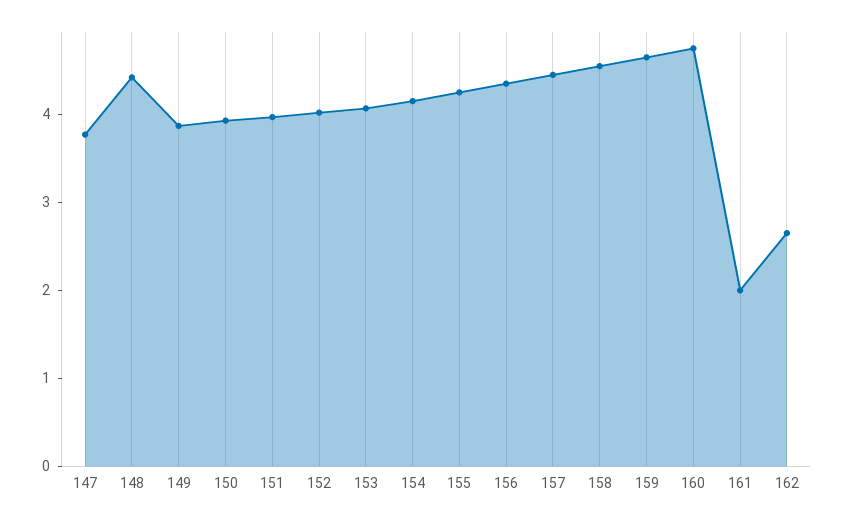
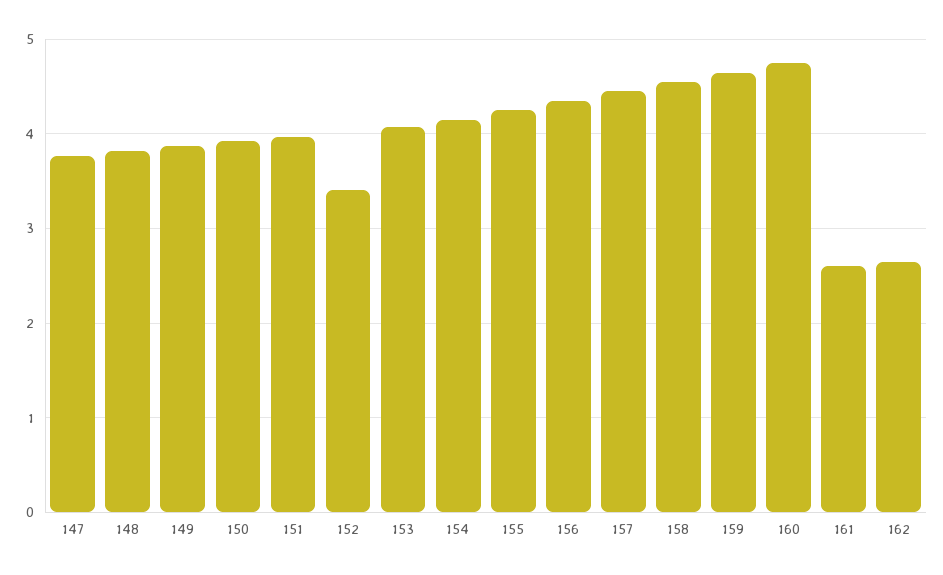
148: 4.4 -> 3.8
152: 4 -> 3.4
161: 2 -> 2.6

